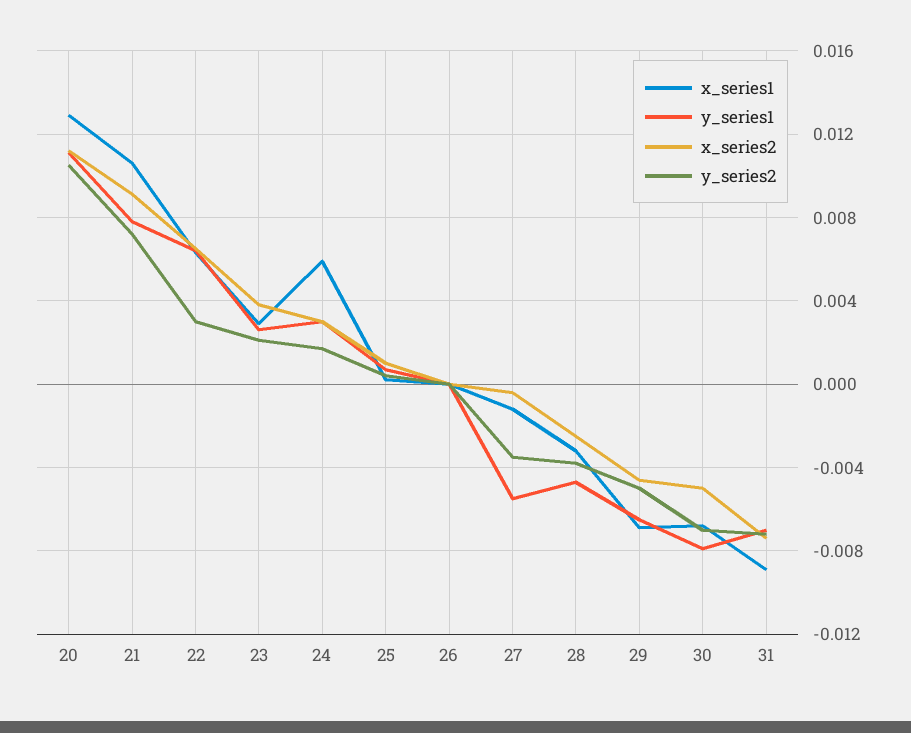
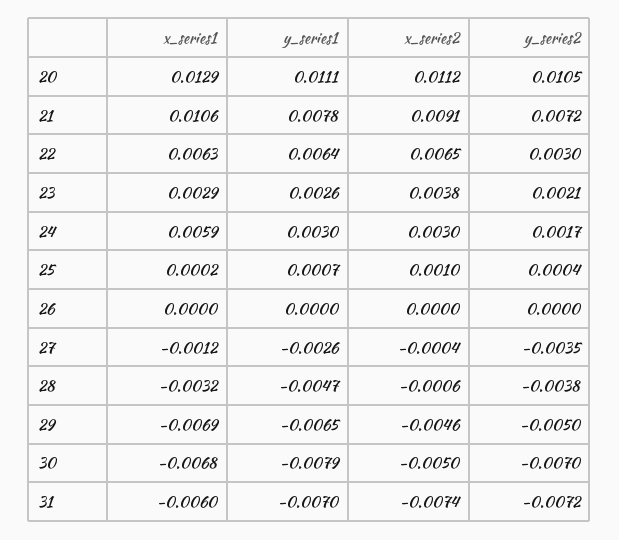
y_series1, 27: -0.0055 -> -0.0026
x_series2, 28: -0.0025 -> -0.0006
x_series1, 31: -0.009 -> -0.006

